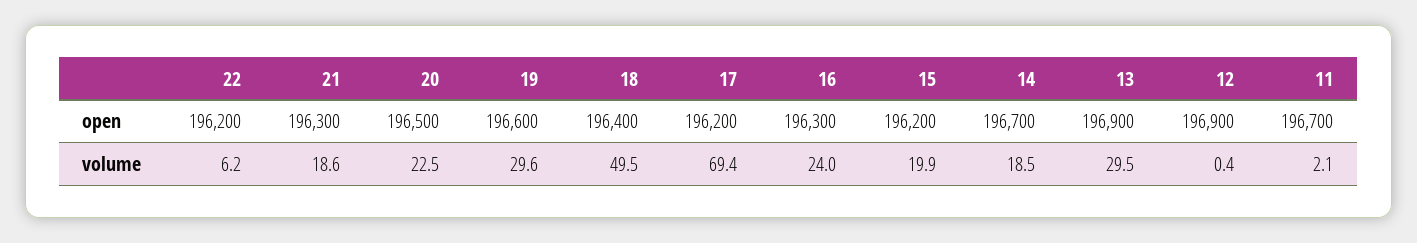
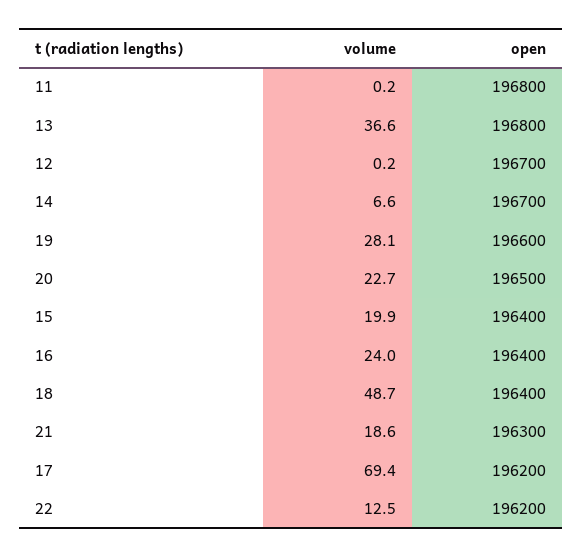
16, open: 196300 -> 196400
15, open: 196200 -> 196400
13, open: 196900 -> 196800
12, open: 196900 -> 196700
11, open: 196700 -> 196800
22, volume: 6.2 -> 12.5
20, volume: 22.5 -> 22.7
19, volume: 29.6 -> 28.1
18, volume: 49.5 -> 48.7
14, volume: 18.5 -> 6.6
13, volume: 29.5 -> 36.6
12, volume: 0.4 -> 0.2
11, volume: 2.1 -> 0.2

